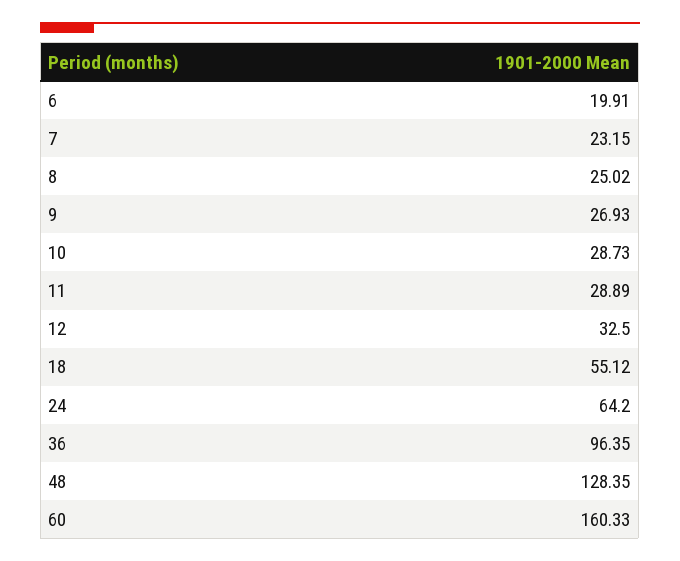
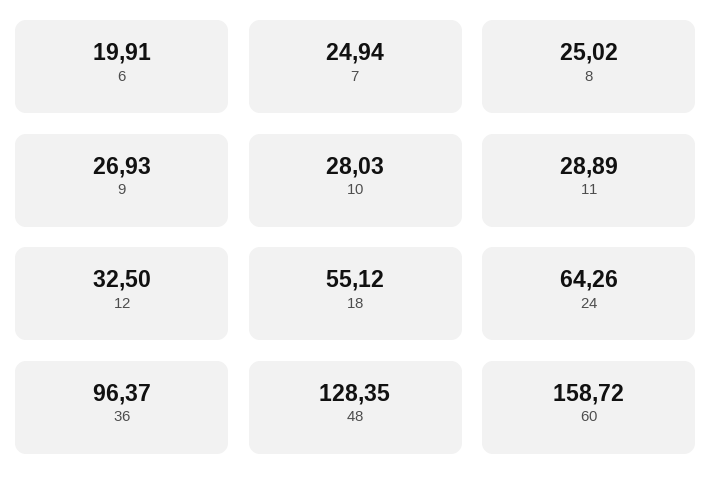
7: 23.15 -> 24.94
10: 28.73 -> 28.03
24: 64.2 -> 64.26
36: 96.35 -> 96.37
60: 160.33 -> 158.72

